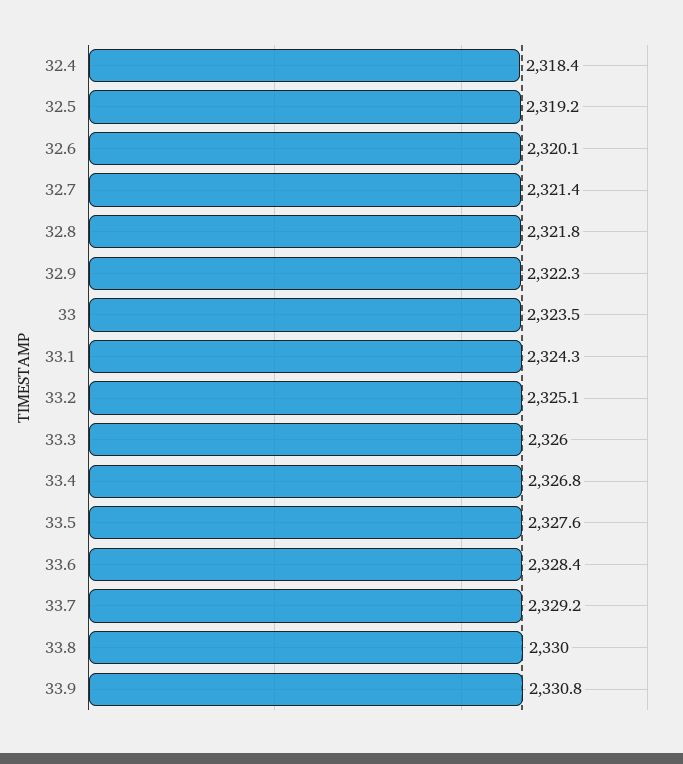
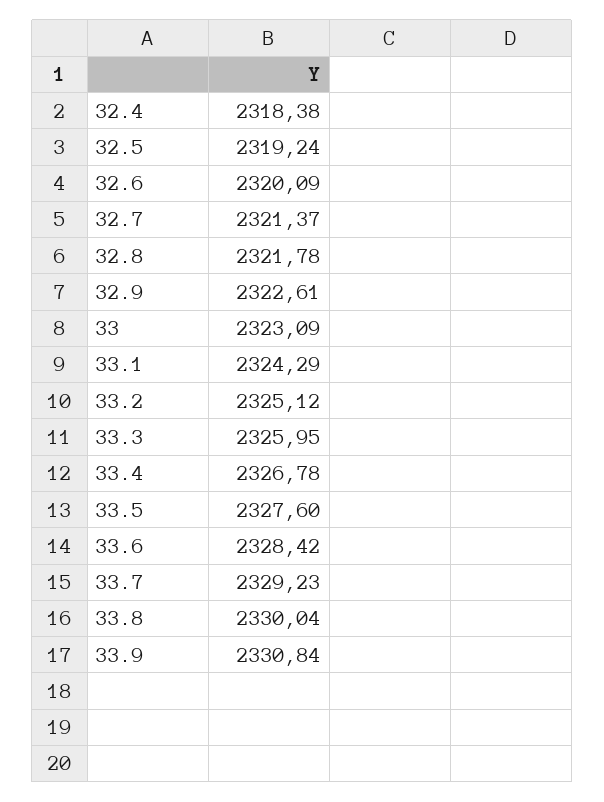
32.9: 2322.3 -> 2322.61
33: 2323.5 -> 2323.09

